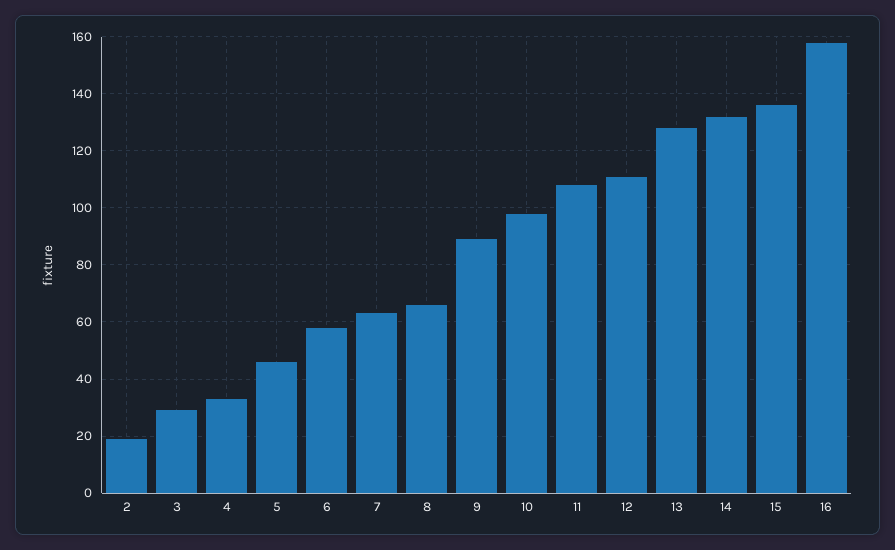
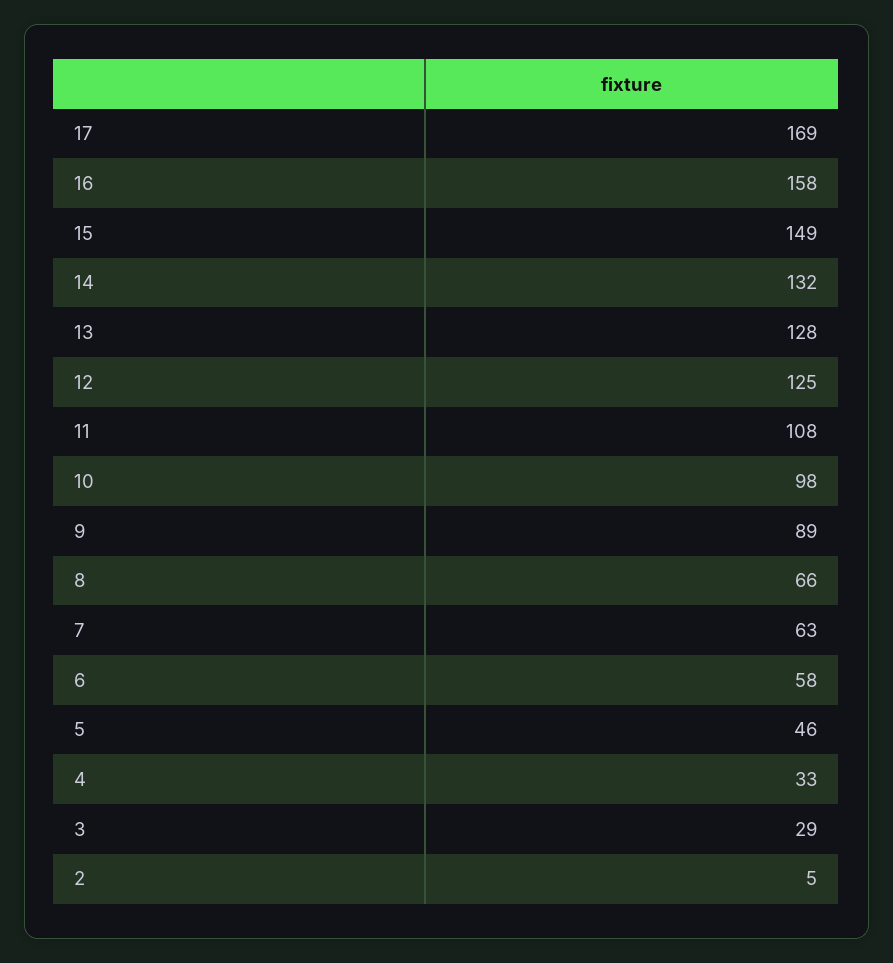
2: 20 -> 5
12: 110 -> 125
15: 135 -> 149
17: none -> 169

